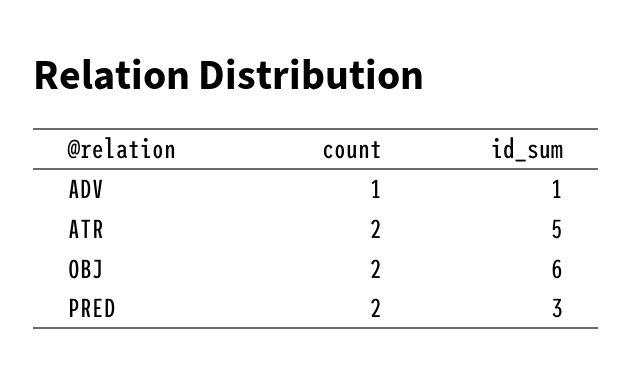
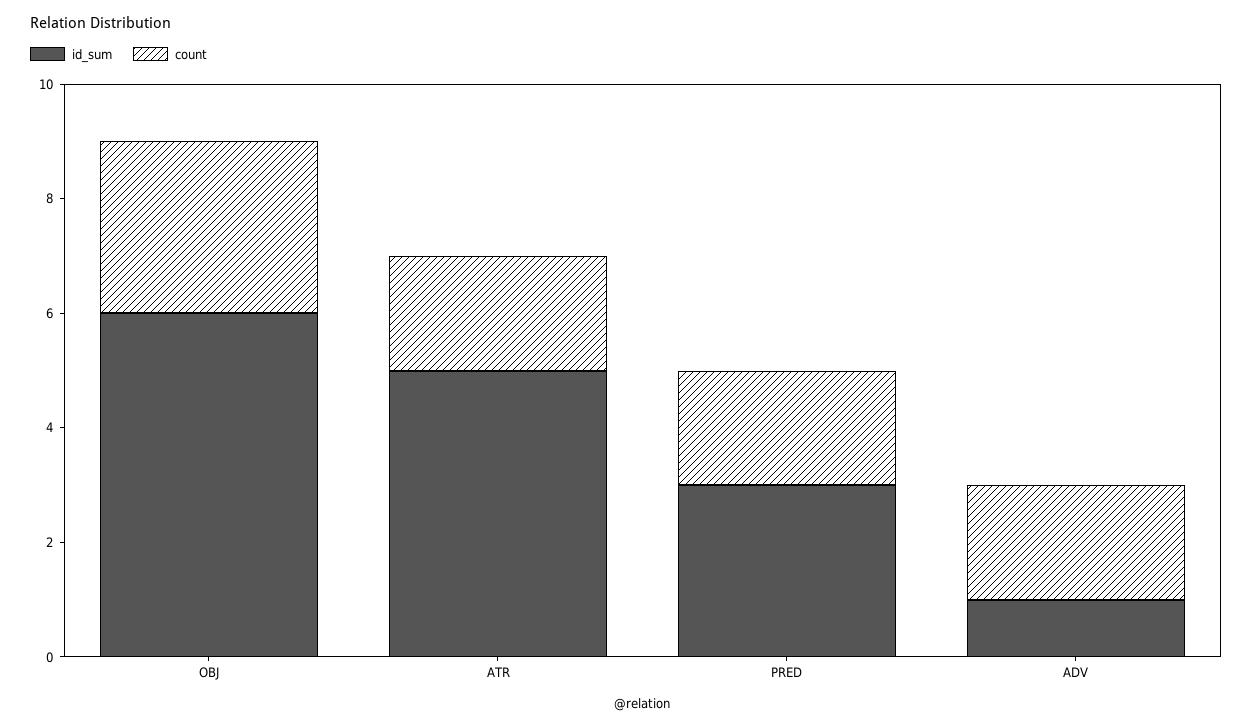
count, ADV: 1 -> 2
count, OBJ: 2 -> 3

